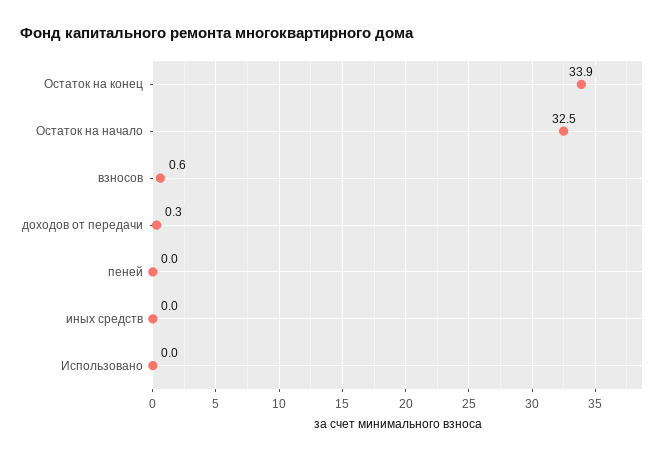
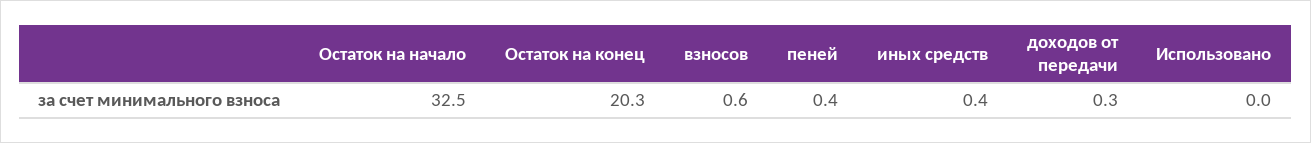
Остаток на конец: 33.9 -> 20.3
пеней: 0 -> 0.4
иных средств: 0 -> 0.4

